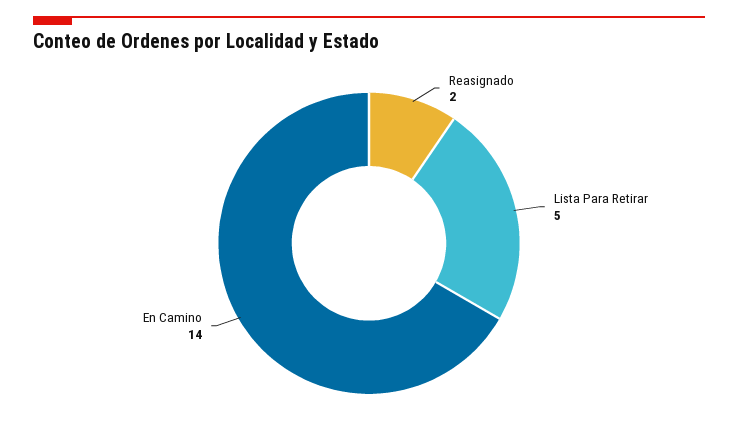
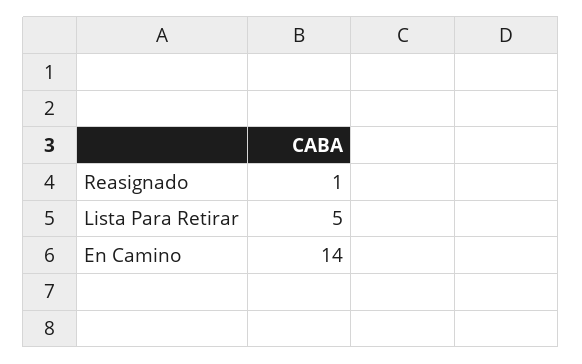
Reasignado: 2 -> 1

